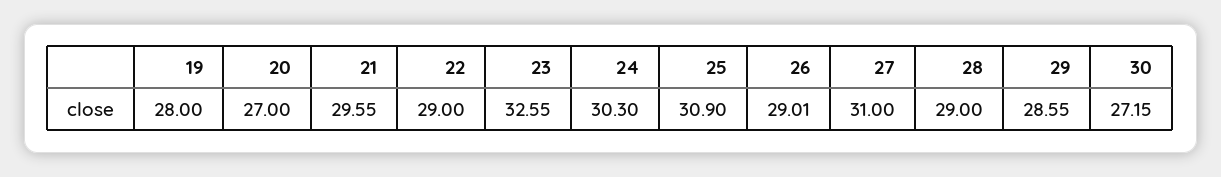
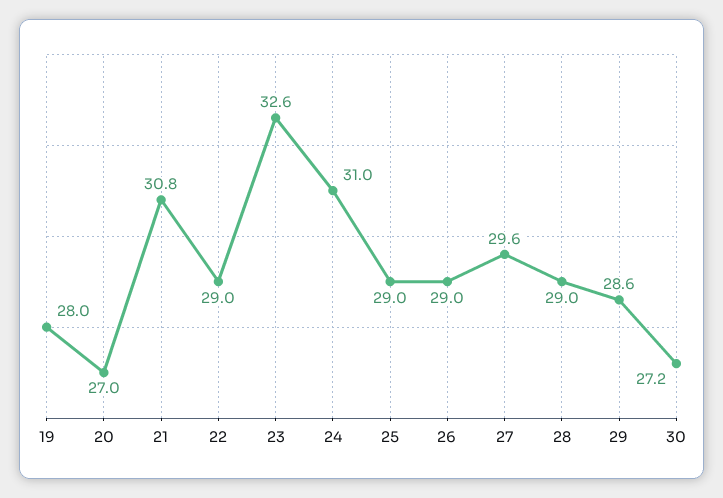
21: 29.55 -> 30.8
24: 30.3 -> 31
25: 30.9 -> 29
27: 31 -> 29.6

